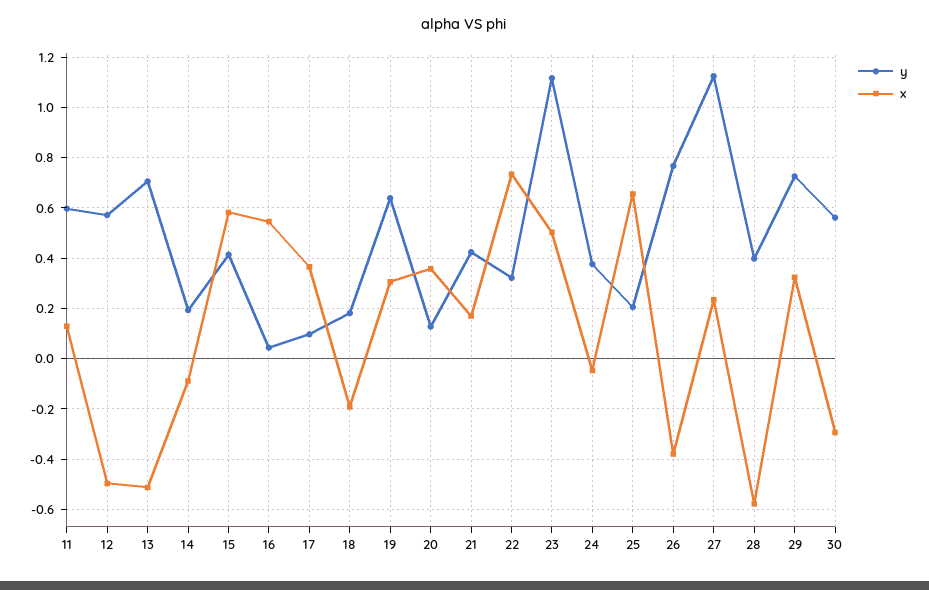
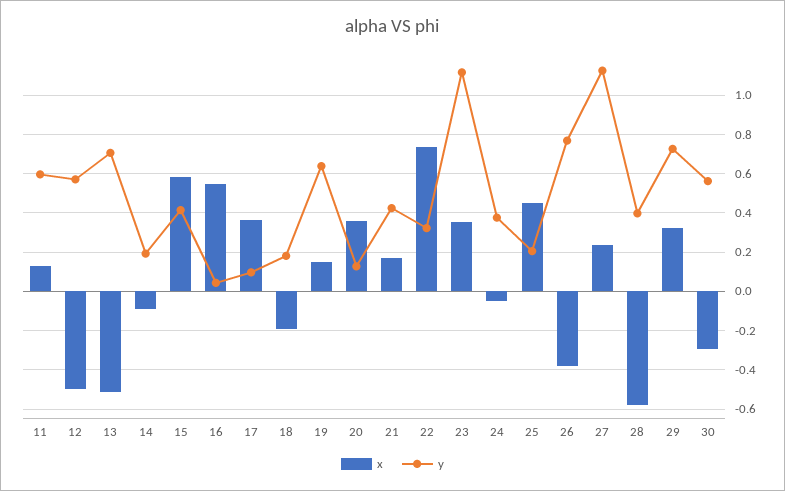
x, 19: 0.3 -> 0.15
x, 23: 0.5 -> 0.35
x, 25: 0.65 -> 0.45

